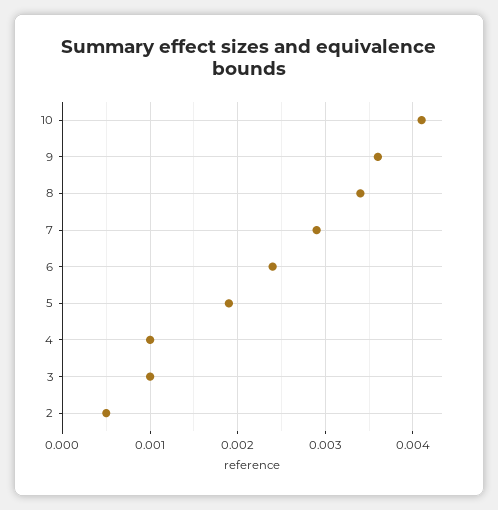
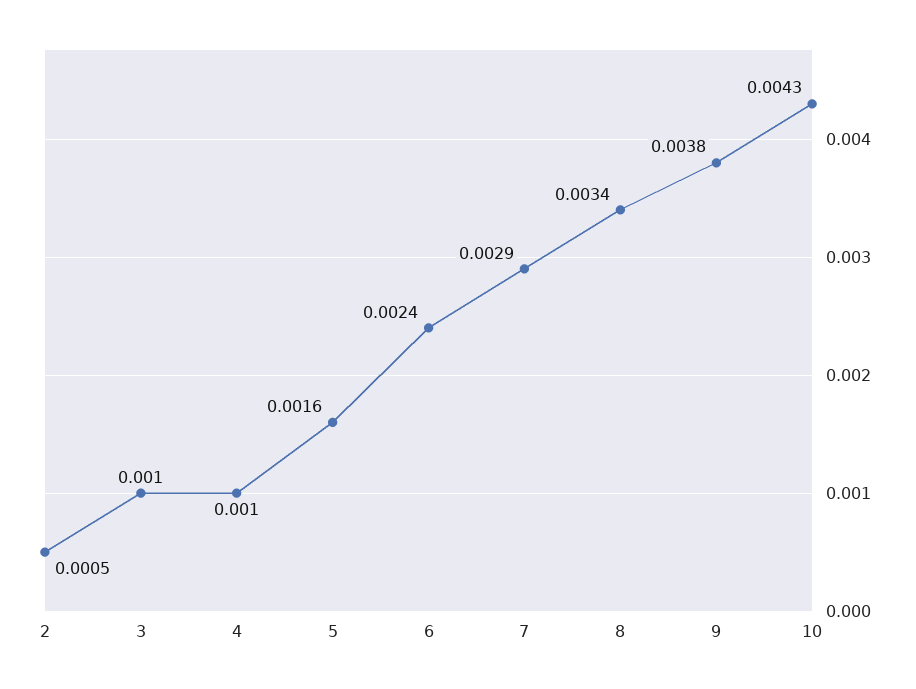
10: 0.0041 -> 0.0043
9: 0.0036 -> 0.0038
5: 0.0019 -> 0.0016

